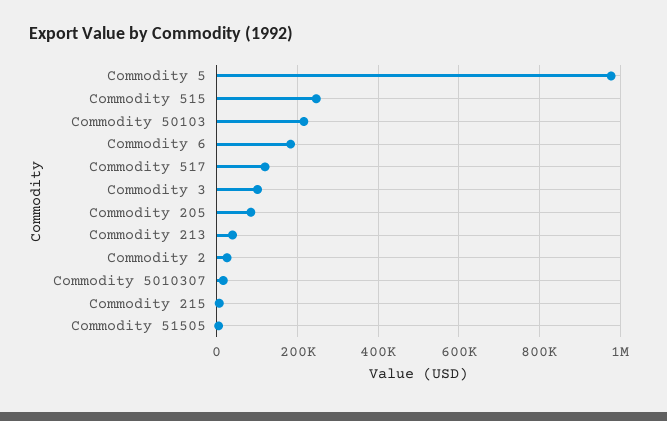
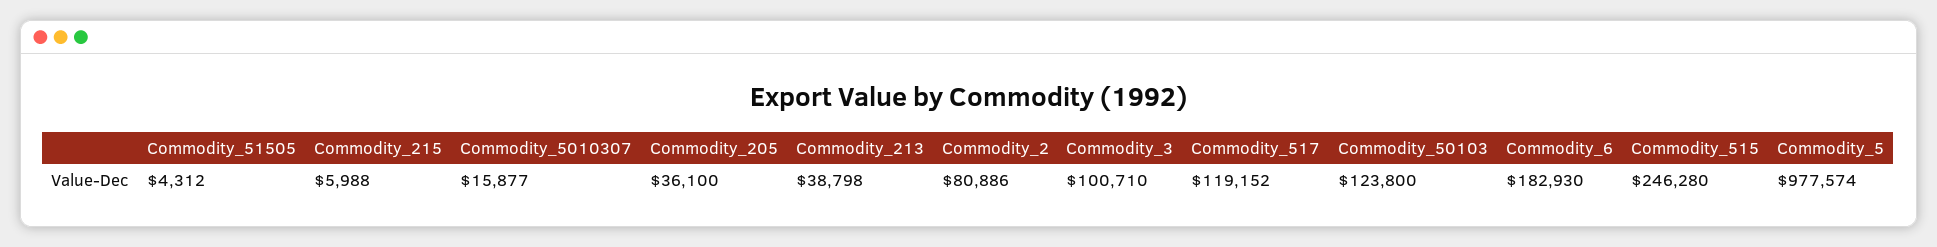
Commodity 50103: 220000 -> 123800
Commodity 205: 80000 -> 36100
Commodity 2: 20000 -> 80886

